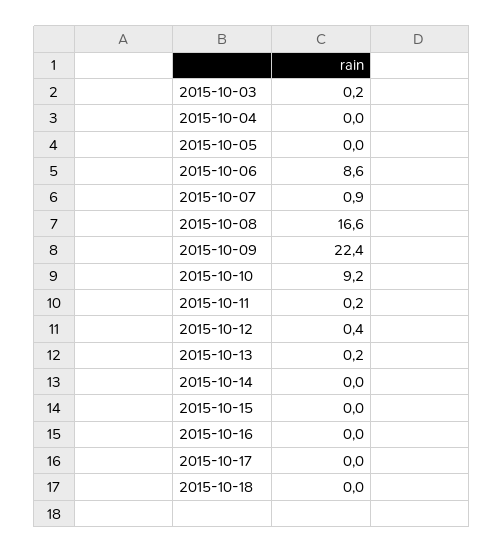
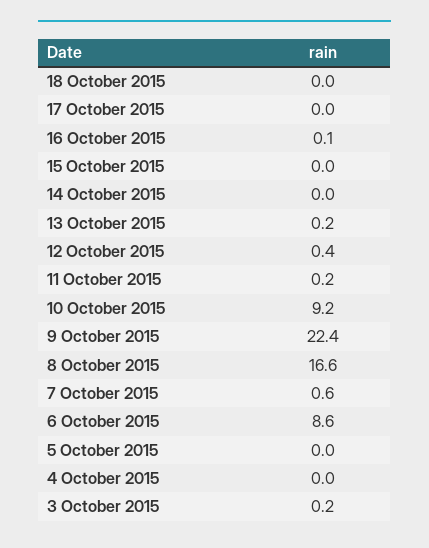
2015-10-07: 0.9 -> 0.6
2015-10-16: 0 -> 0.1

